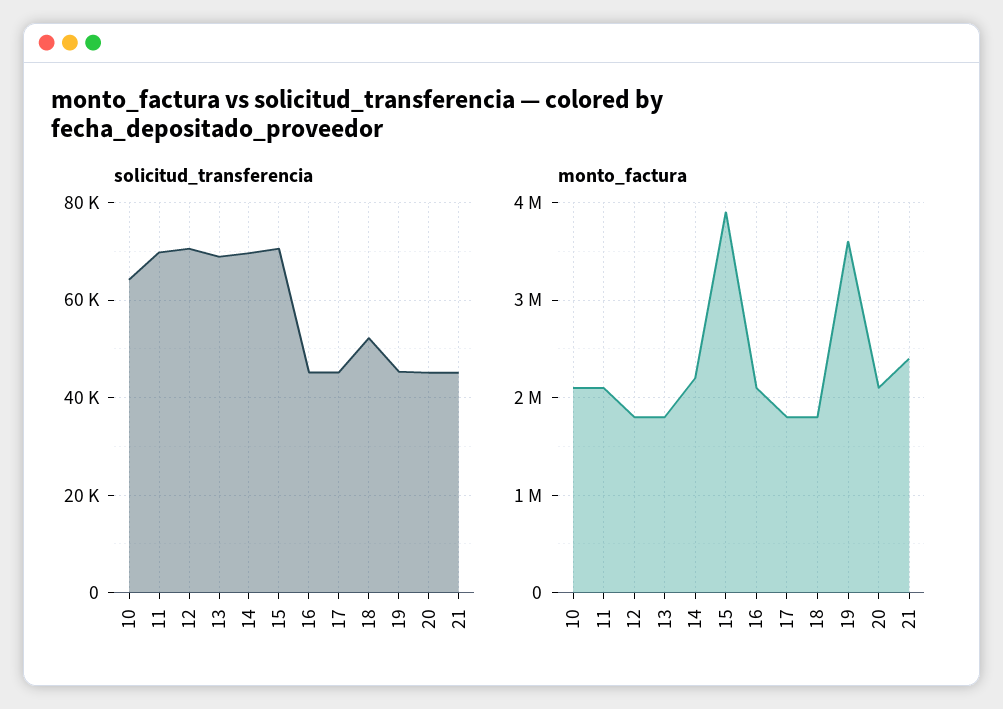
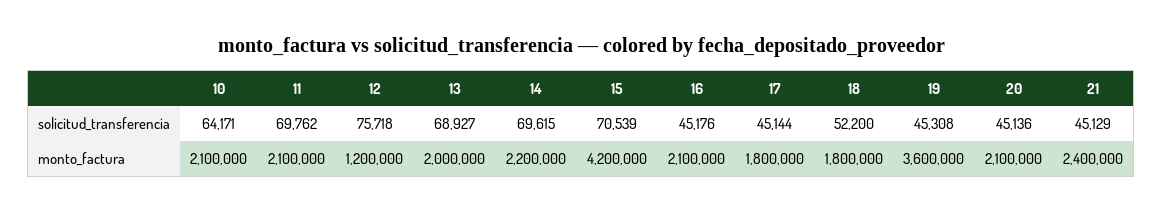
solicitud_transferencia, 12: 70000 -> 75718
monto_factura, 12: 1800000 -> 1200000
monto_factura, 13: 1800000 -> 2000000
monto_factura, 15: 3900000 -> 4200000

